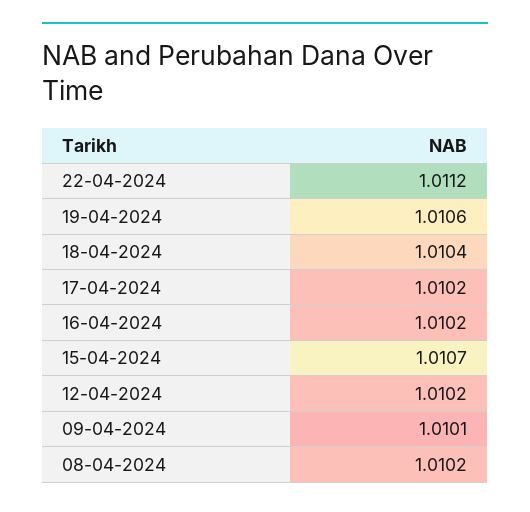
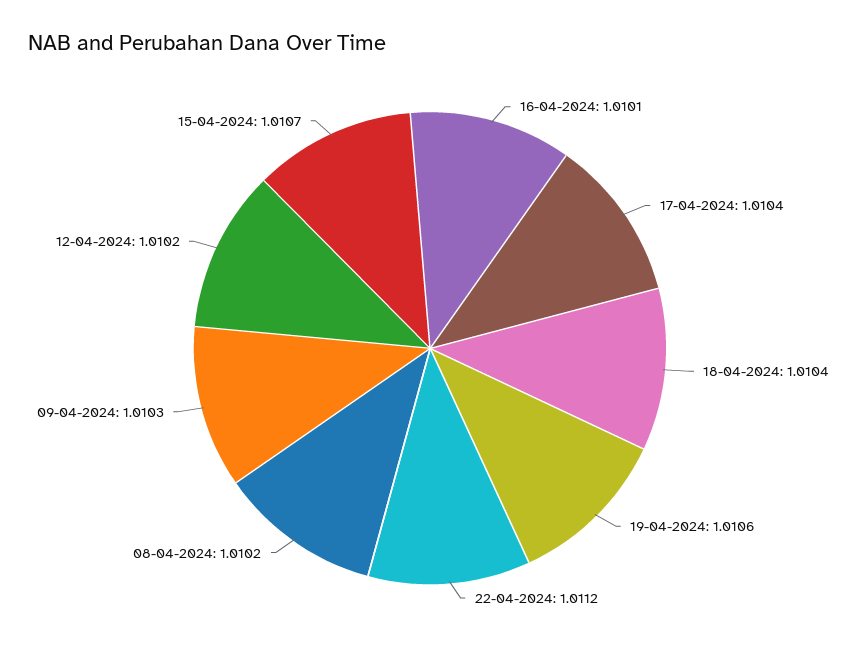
17-04-2024: 1.0102 -> 1.0104
16-04-2024: 1.0102 -> 1.0101
09-04-2024: 1.0101 -> 1.0103

